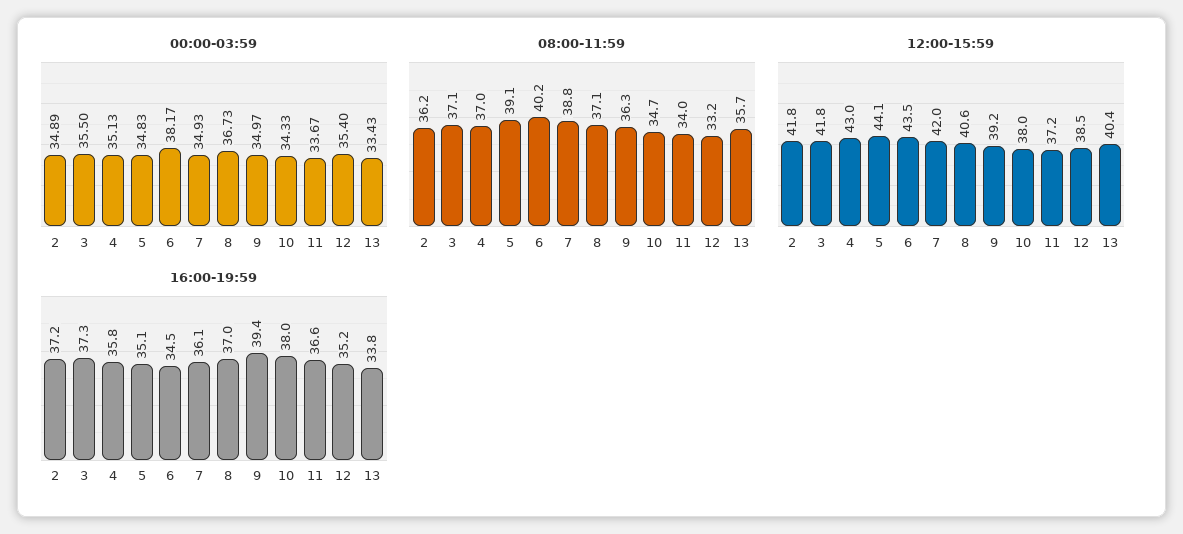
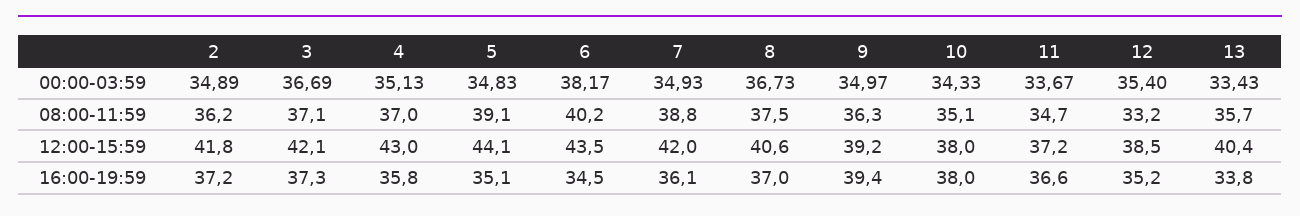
00:00-03:59, 3: 35.5 -> 36.69
08:00-11:59, 8: 37.1 -> 37.5
08:00-11:59, 10: 34.7 -> 35.1
08:00-11:59, 11: 34 -> 34.7
12:00-15:59, 3: 41.8 -> 42.1

